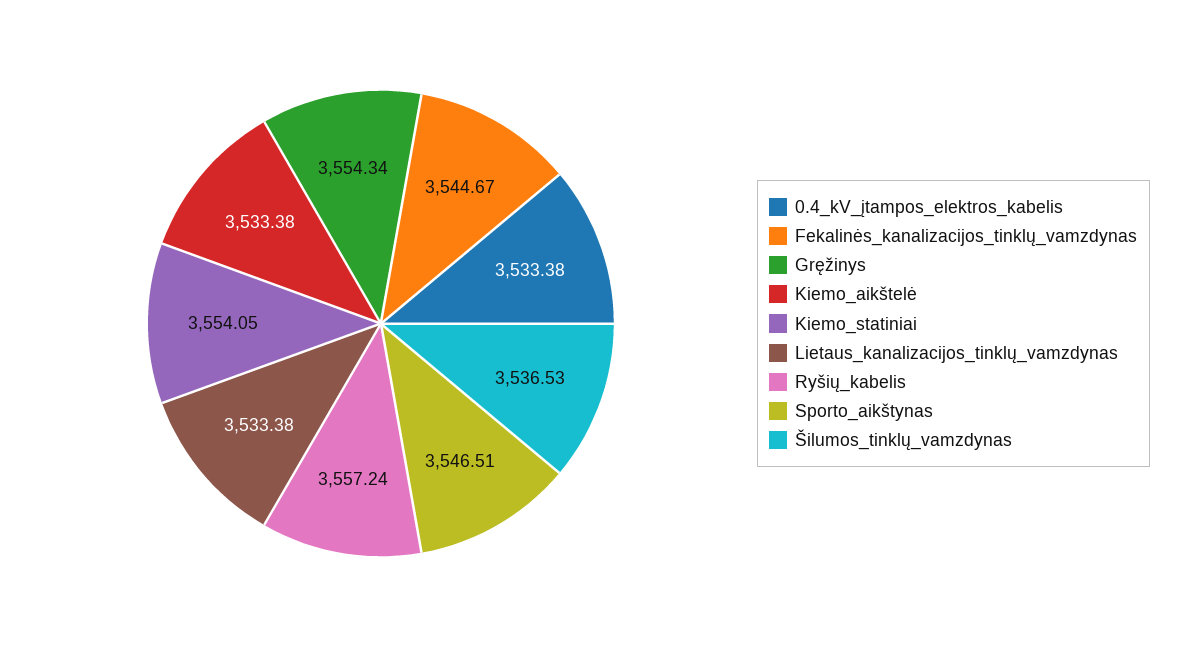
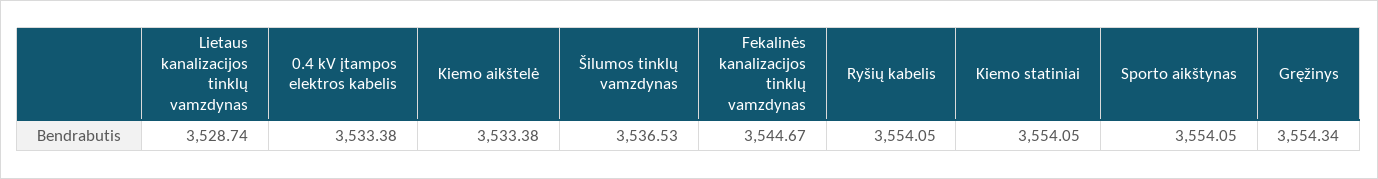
Lietaus_kanalizacijos_tinklų_vamzdynas: 3533.38 -> 3528.74
Ryšių_kabelis: 3557.24 -> 3554.05
Sporto_aikštynas: 3546.51 -> 3554.05

